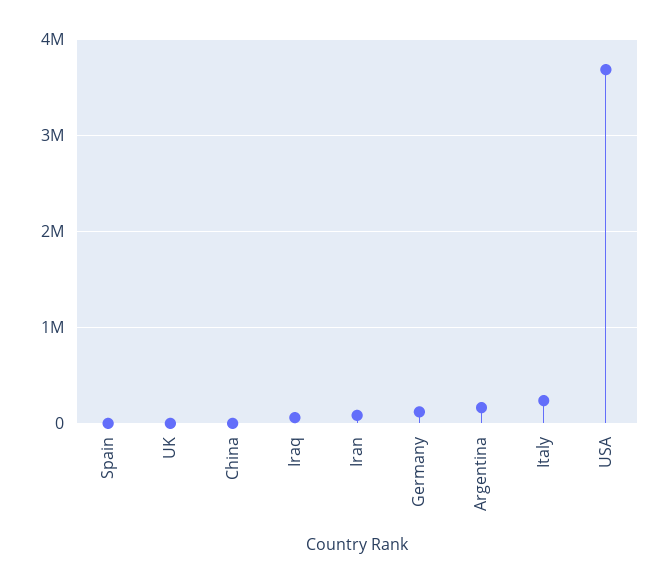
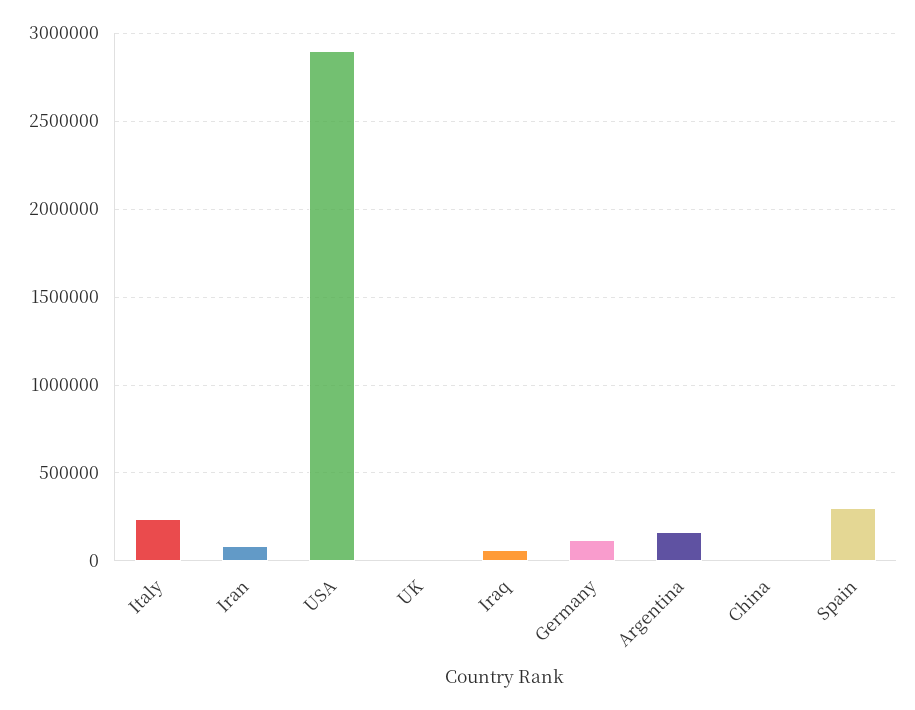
Spain: 0 -> 300000
USA: 3700000 -> 2900000

